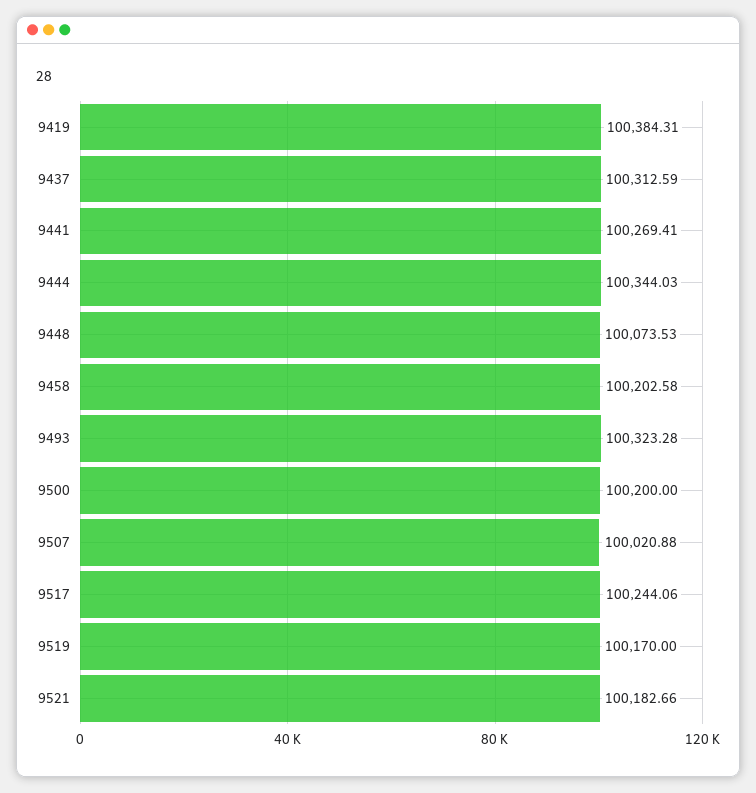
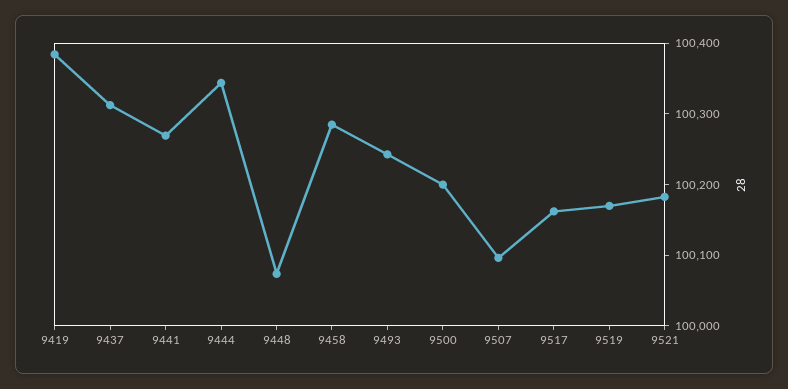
9458: 100202.58 -> 100280
9493: 100323.28 -> 100240
9507: 100020.88 -> 100100
9517: 100244.06 -> 100160

